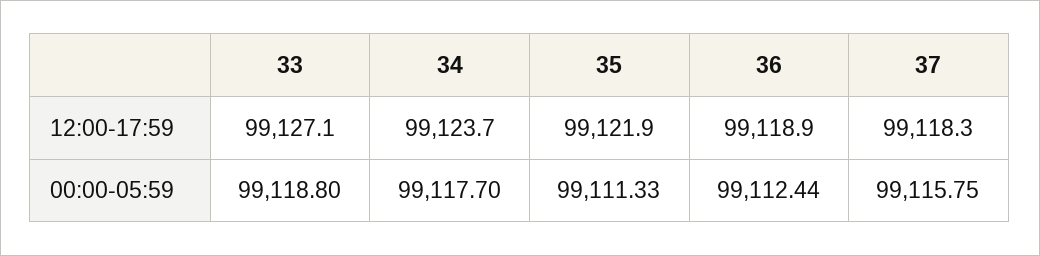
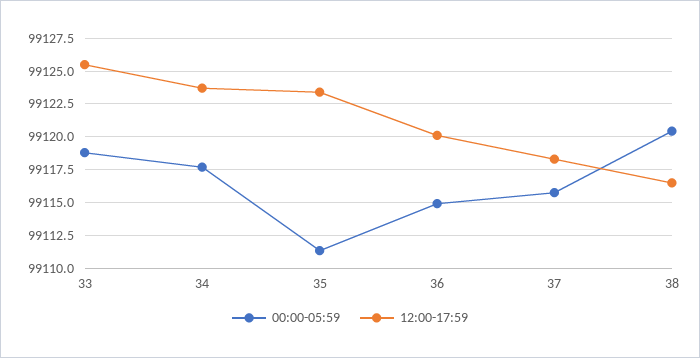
12:00-17:59, 33: 99127.1 -> 99125.5
12:00-17:59, 35: 99121.9 -> 99123.5
12:00-17:59, 36: 99118.9 -> 99120
00:00-05:59, 36: 99112.44 -> 99115
00:00-05:59, 38: none -> 99120.5
12:00-17:59, 38: none -> 99116.5

